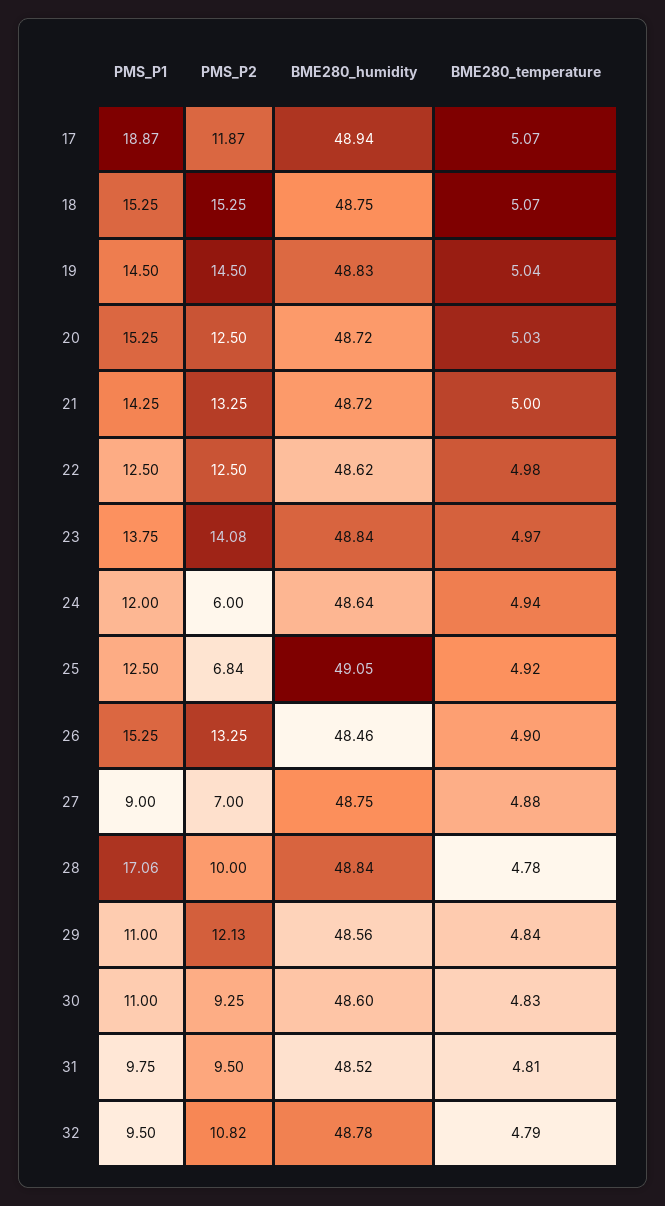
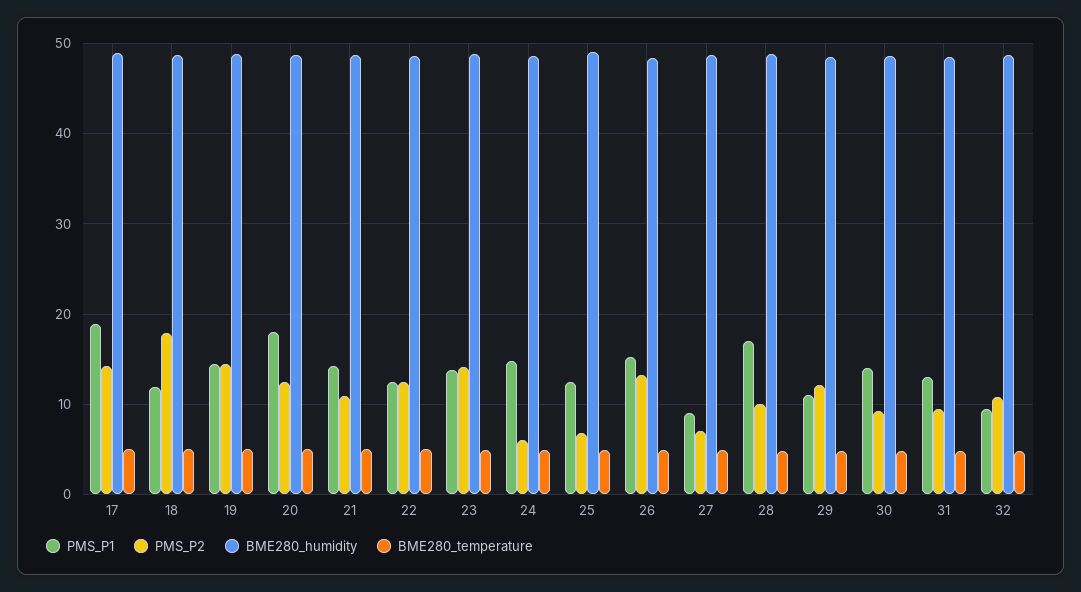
PMS_P2, 17: 11.87 -> 14
PMS_P1, 18: 15.25 -> 12
PMS_P2, 18: 15.25 -> 18
PMS_P1, 20: 15.25 -> 18
PMS_P2, 21: 13.25 -> 11
PMS_P1, 24: 12 -> 15
PMS_P1, 30: 11 -> 14
PMS_P1, 31: 9.75 -> 13

